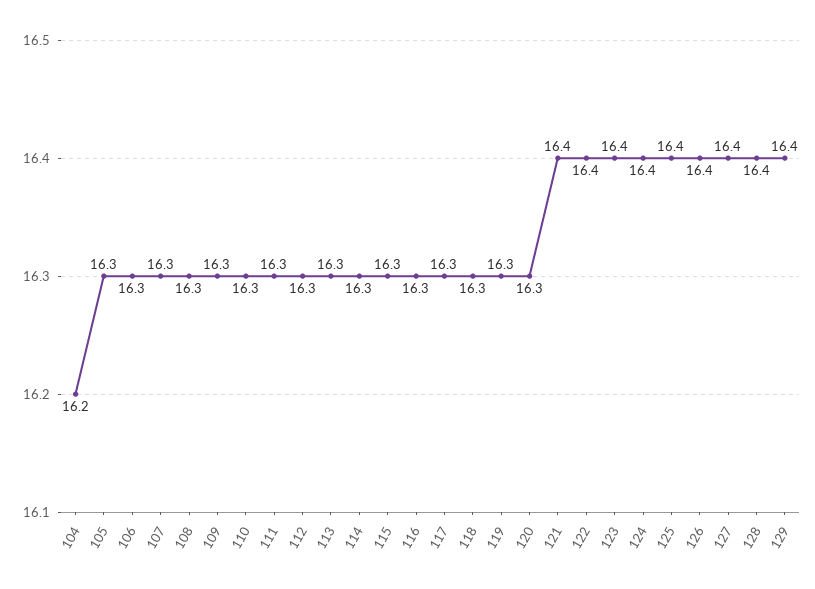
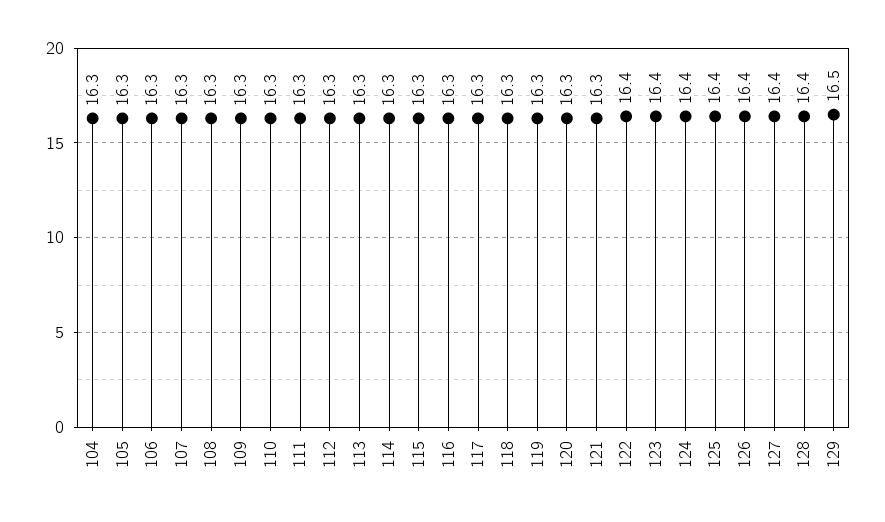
104: 16.2 -> 16.3
121: 16.4 -> 16.3
129: 16.4 -> 16.5

